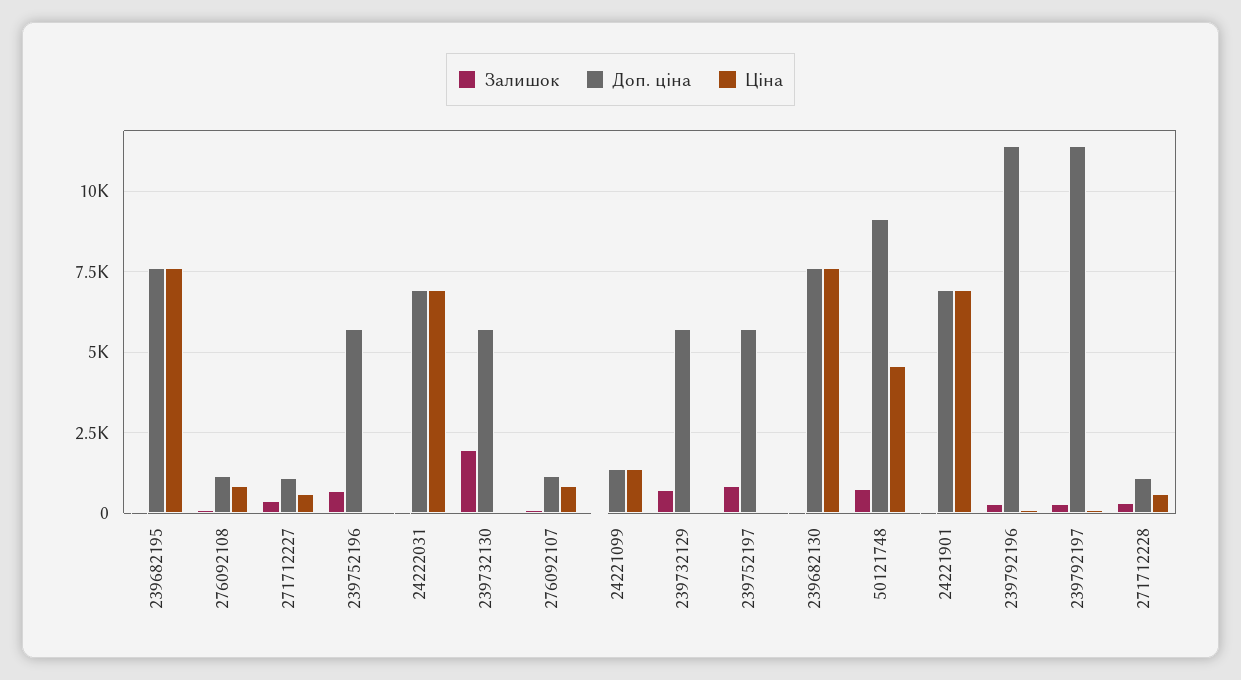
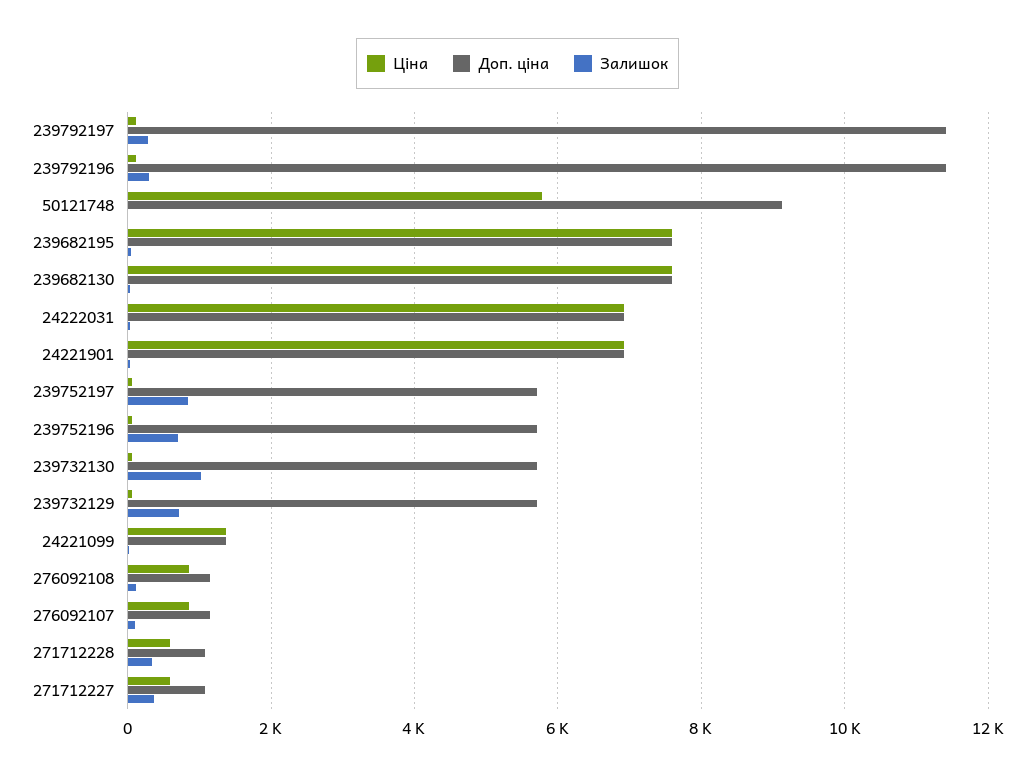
Залишок, 239732130: 2000 -> 1000
Залишок, 50121748: 750 -> 0
Ціна, 50121748: 4500 -> 5800

